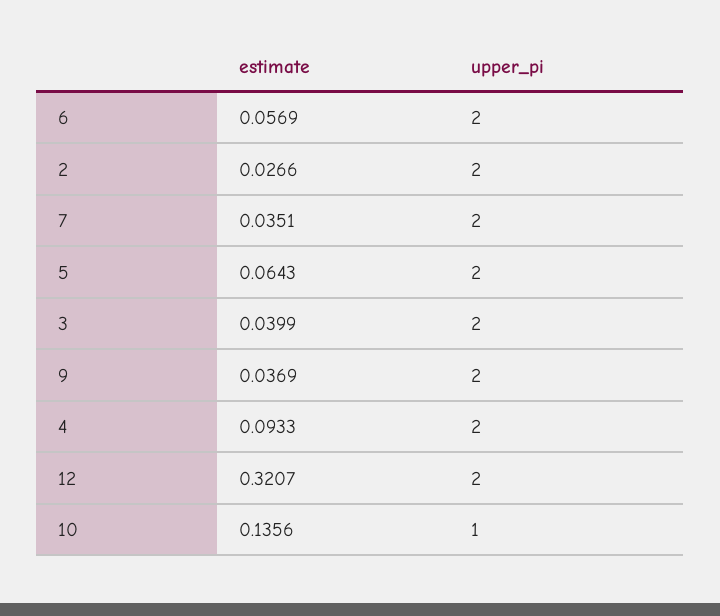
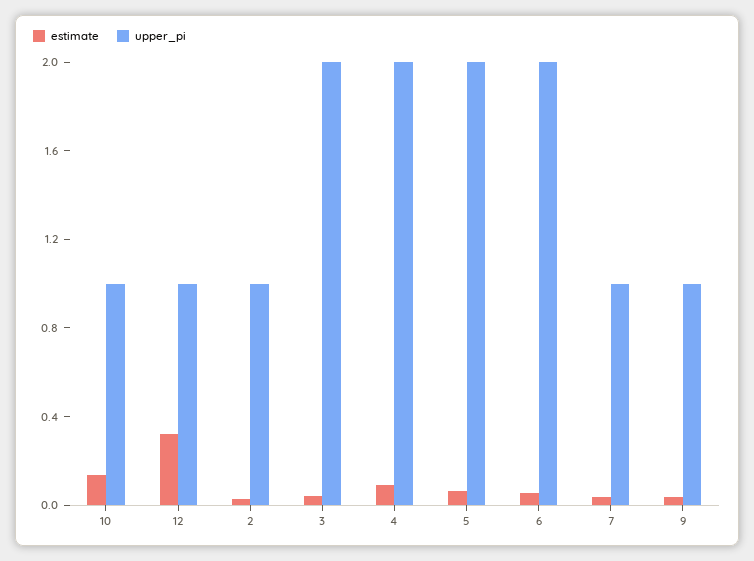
upper_pi, 2: 2 -> 1
upper_pi, 7: 2 -> 1
upper_pi, 9: 2 -> 1
upper_pi, 12: 2 -> 1

